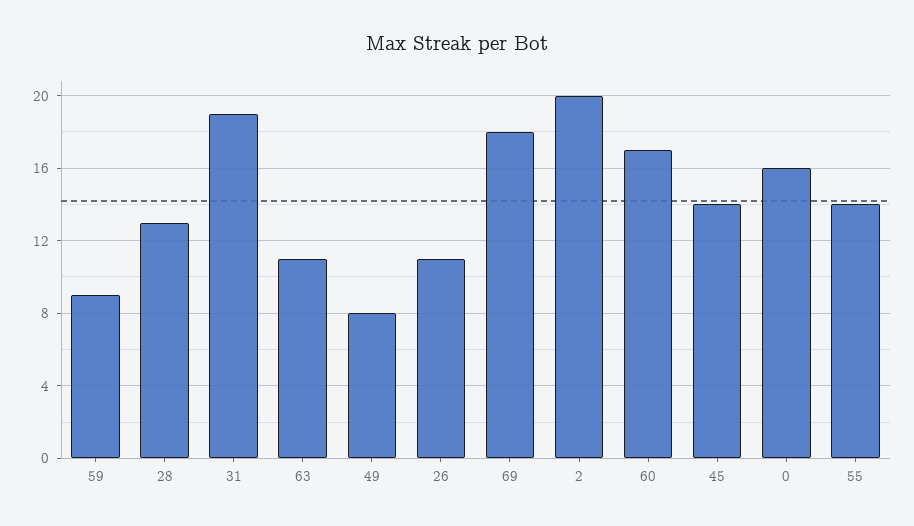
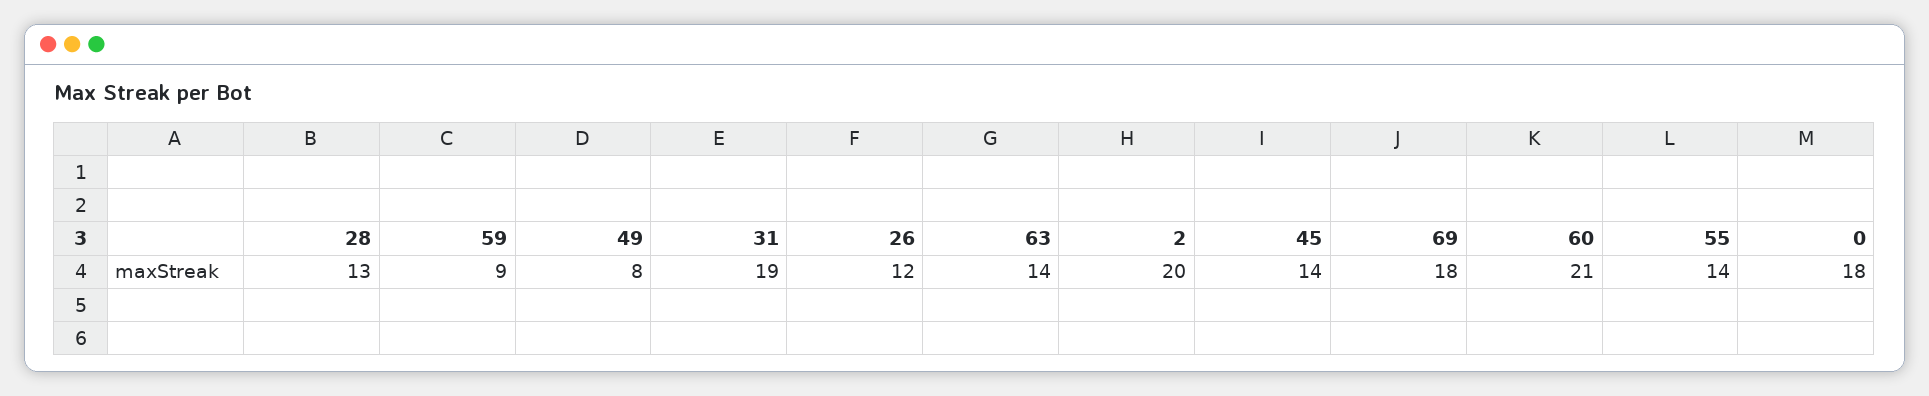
63: 11 -> 14
26: 11 -> 12
60: 17 -> 21
0: 16 -> 18

